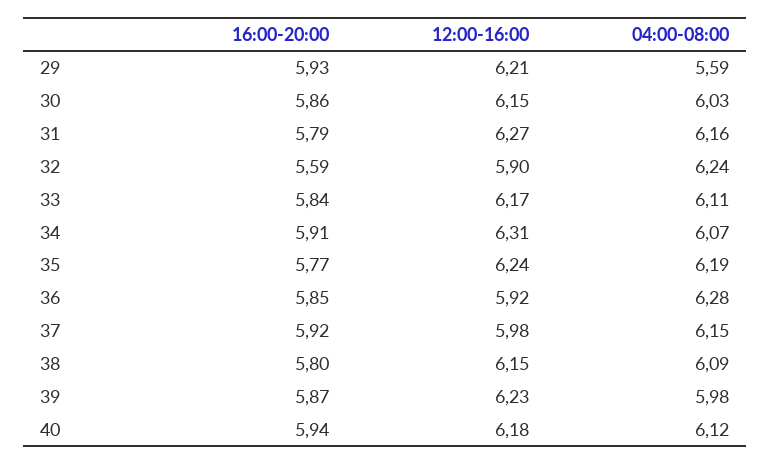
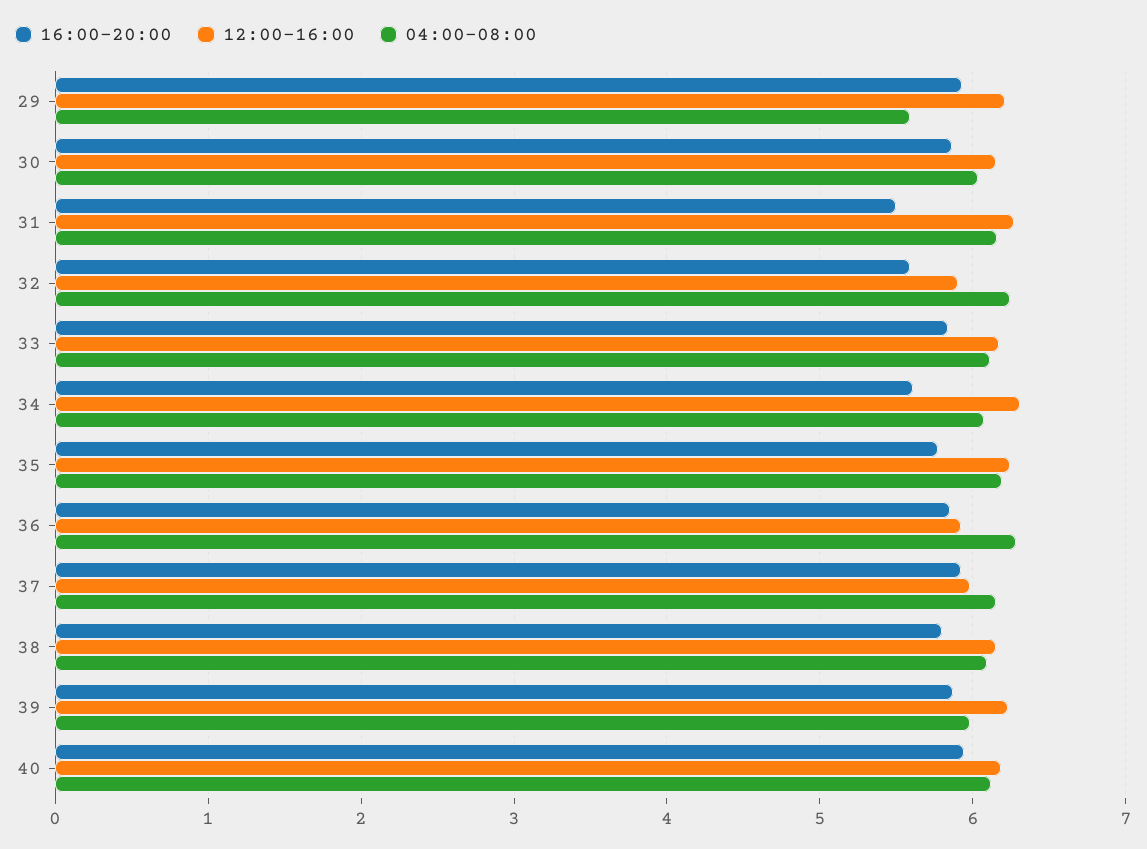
16:00-20:00, 31: 5.79 -> 5.5
16:00-20:00, 34: 5.91 -> 5.6

